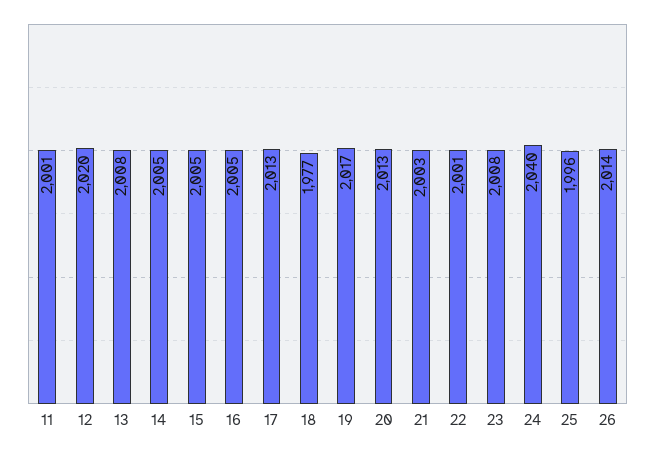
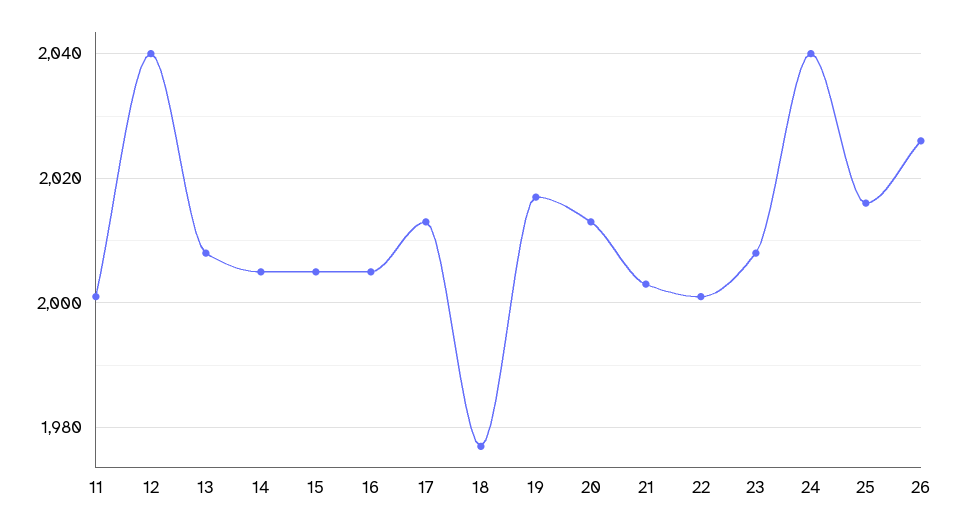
12: 2020 -> 2040
25: 1996 -> 2015
26: 2014 -> 2025

